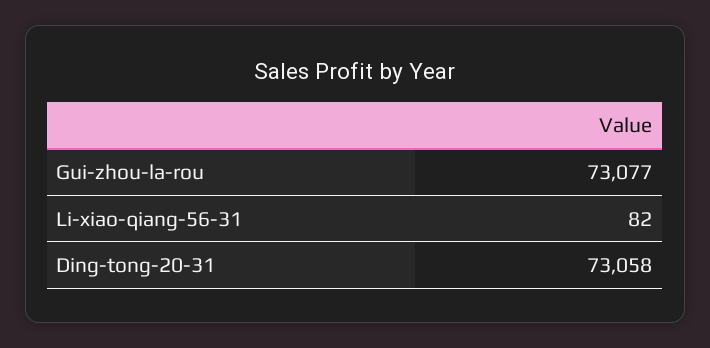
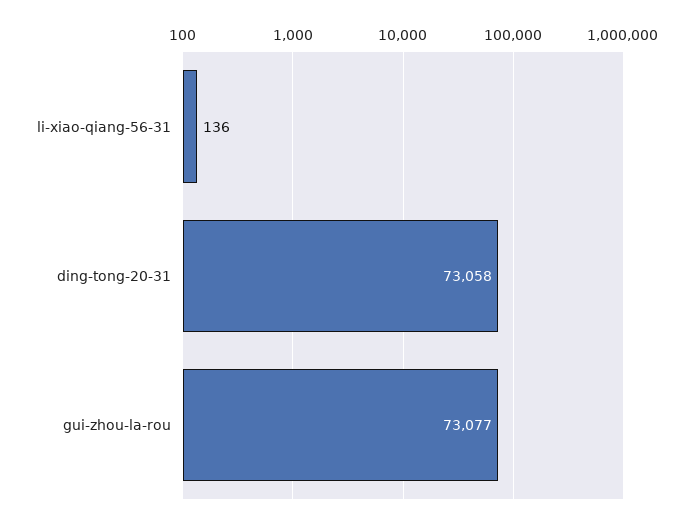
Li-xiao-qiang-56-31: 82 -> 136

